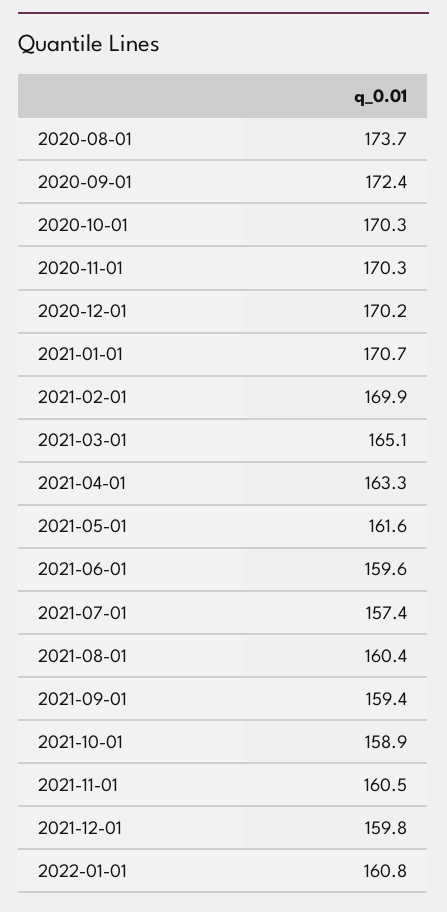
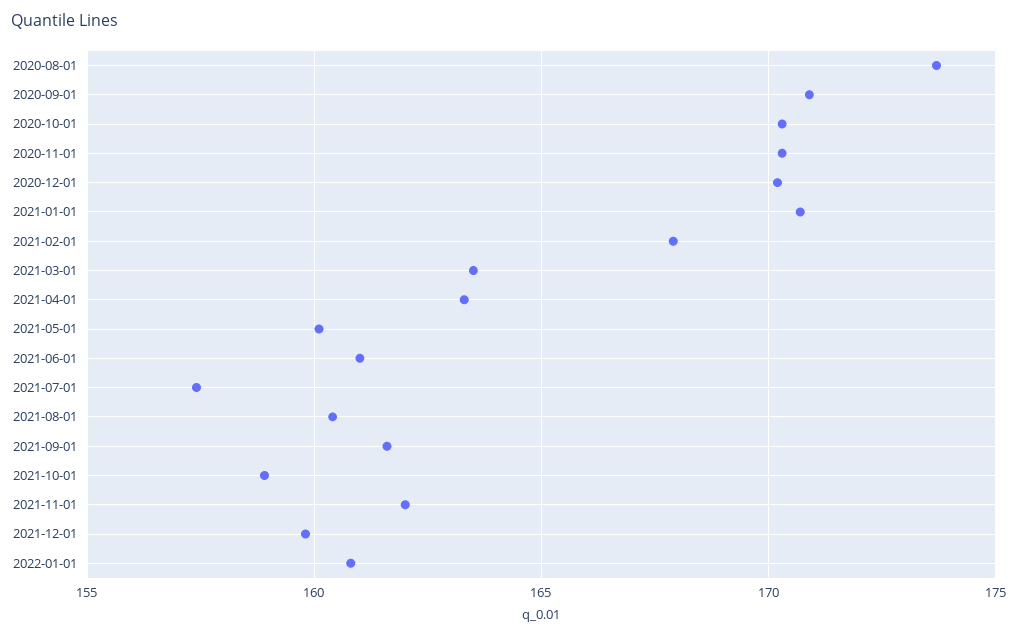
2020-09-01: 172.4 -> 171
2021-02-01: 169.9 -> 168
2021-03-01: 165.1 -> 163.5
2021-05-01: 161.6 -> 160
2021-06-01: 159.6 -> 161
2021-09-01: 159.4 -> 161.5
2021-11-01: 160.5 -> 162

